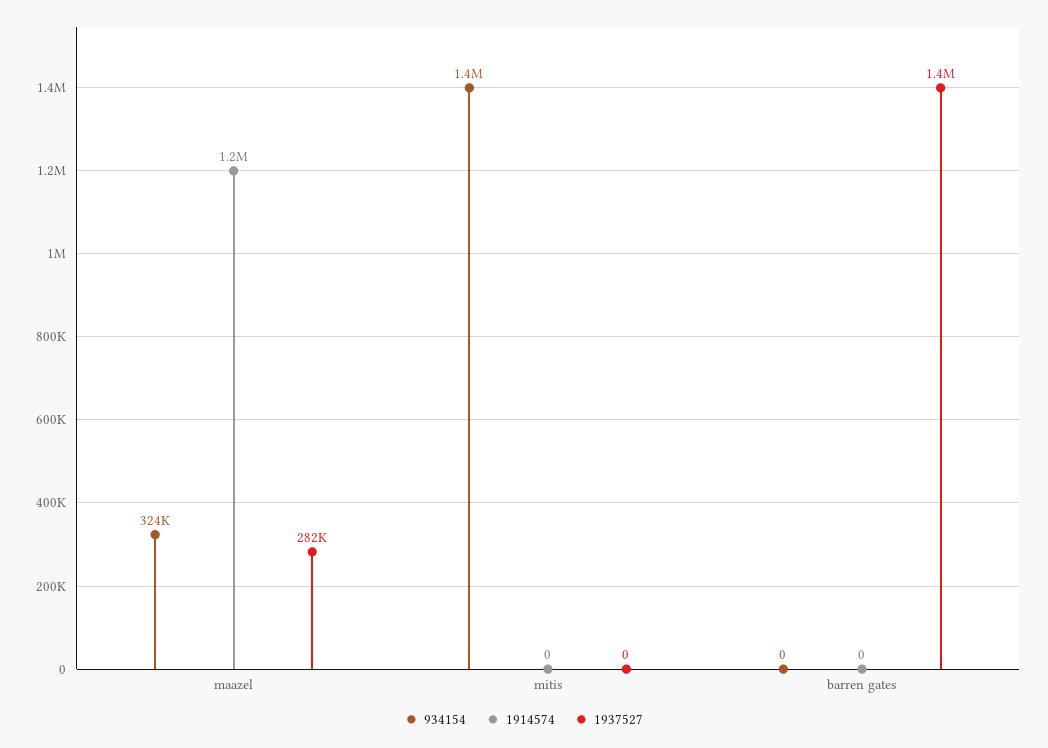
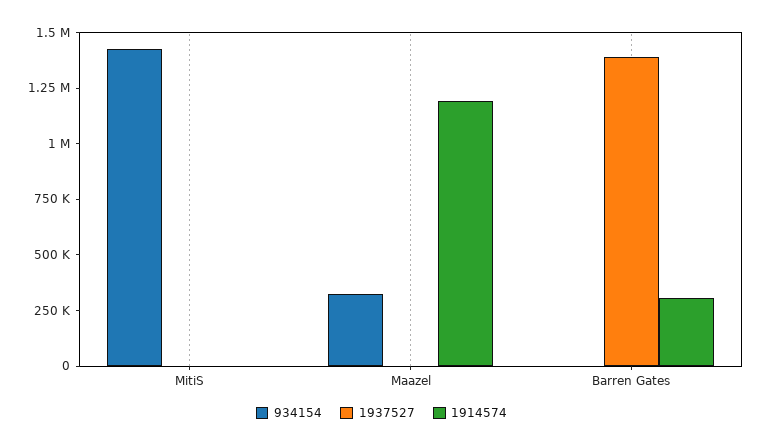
1937527, maazel: 282000 -> 0
1914574, barren gates: 0 -> 300000

